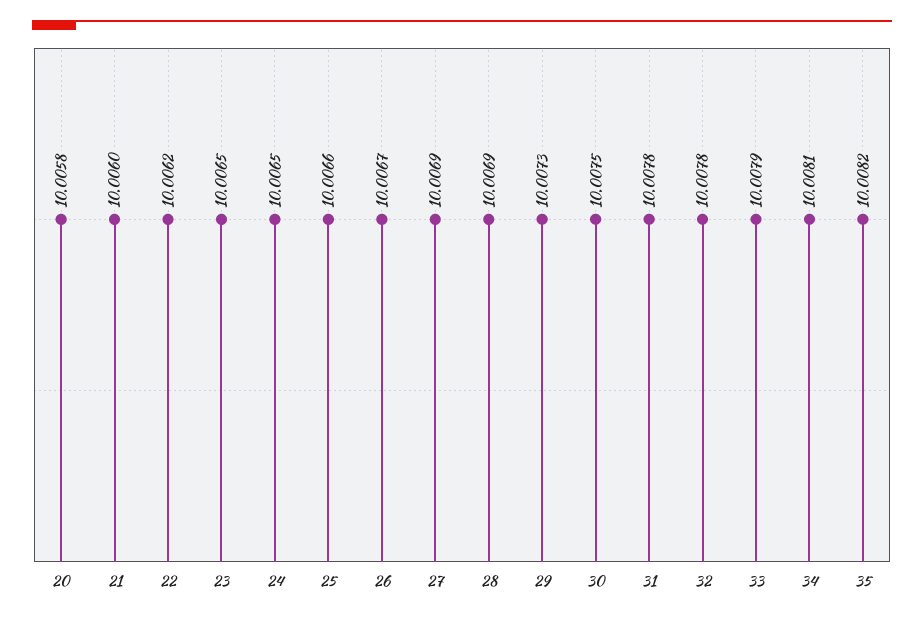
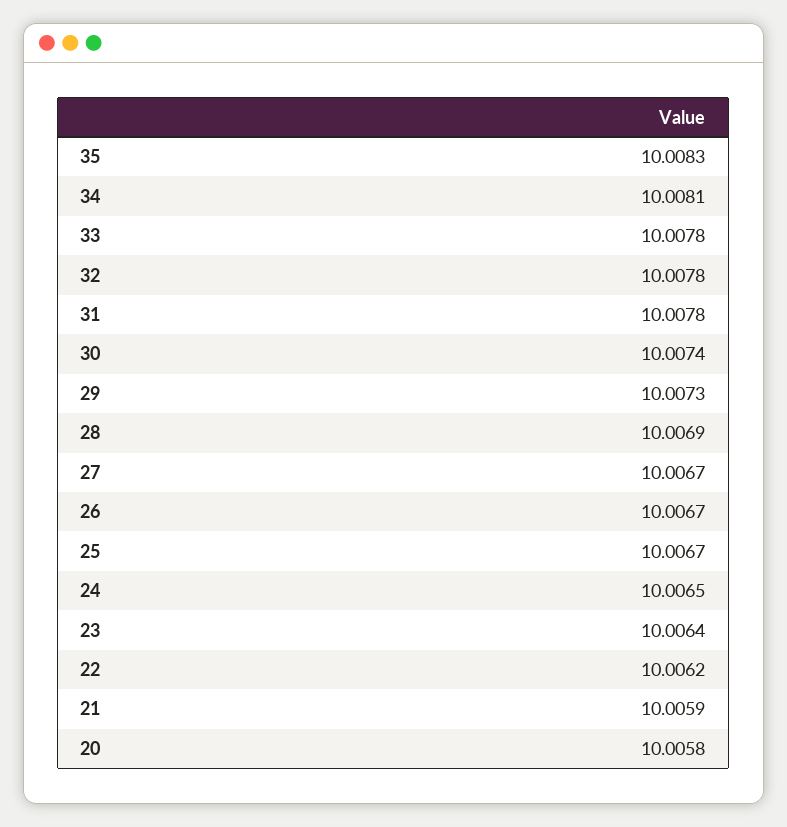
21: 10.006 -> 10.0059
23: 10.0065 -> 10.0064
25: 10.0066 -> 10.0067
27: 10.0069 -> 10.0067
30: 10.0075 -> 10.0074
33: 10.0079 -> 10.0078
35: 10.0082 -> 10.0083

